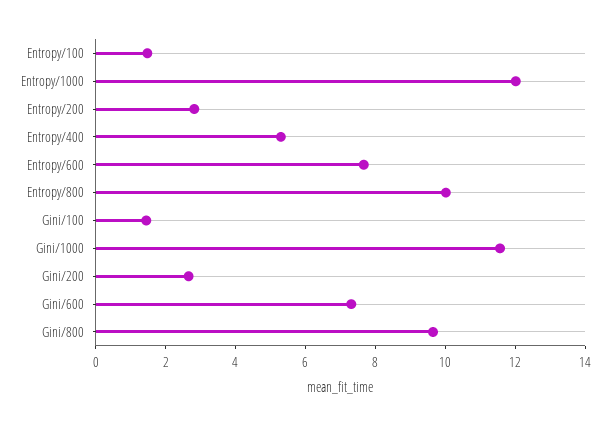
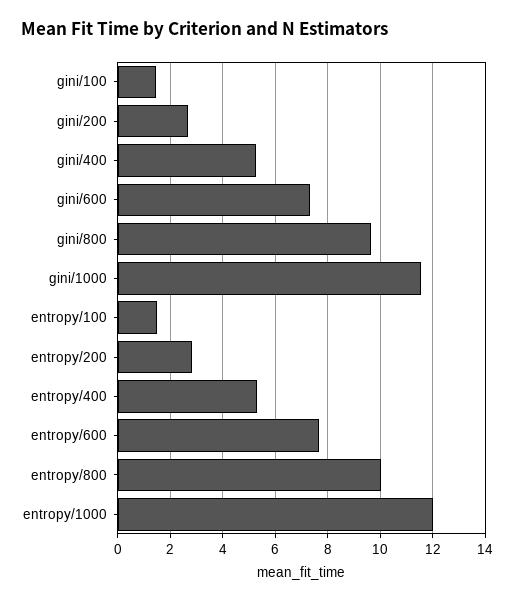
gini/400: none -> 5.25

